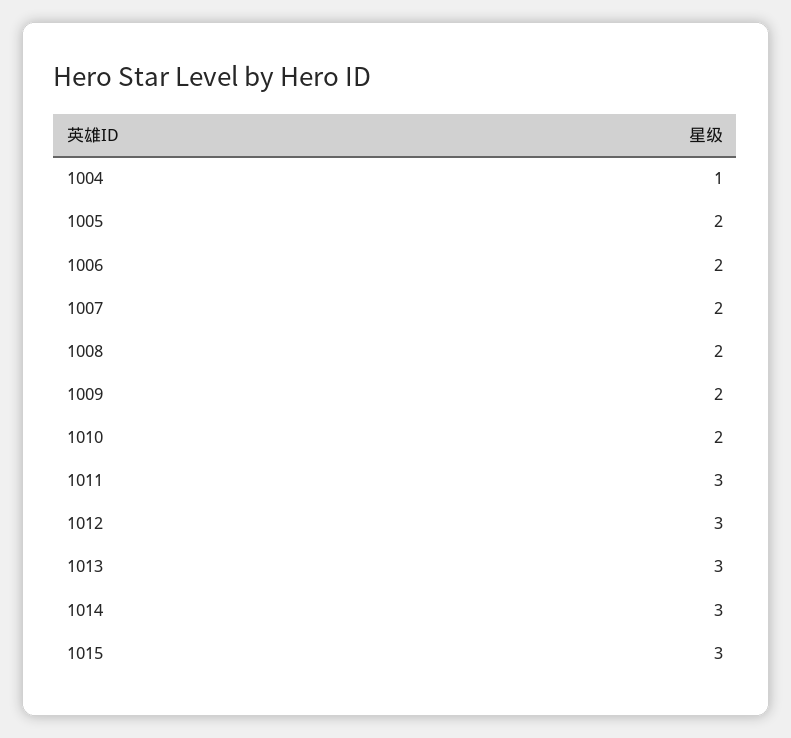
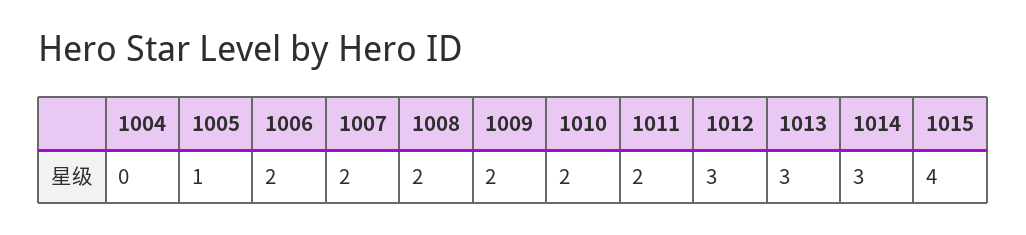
1004: 1 -> 0
1005: 2 -> 1
1011: 3 -> 2
1015: 3 -> 4

